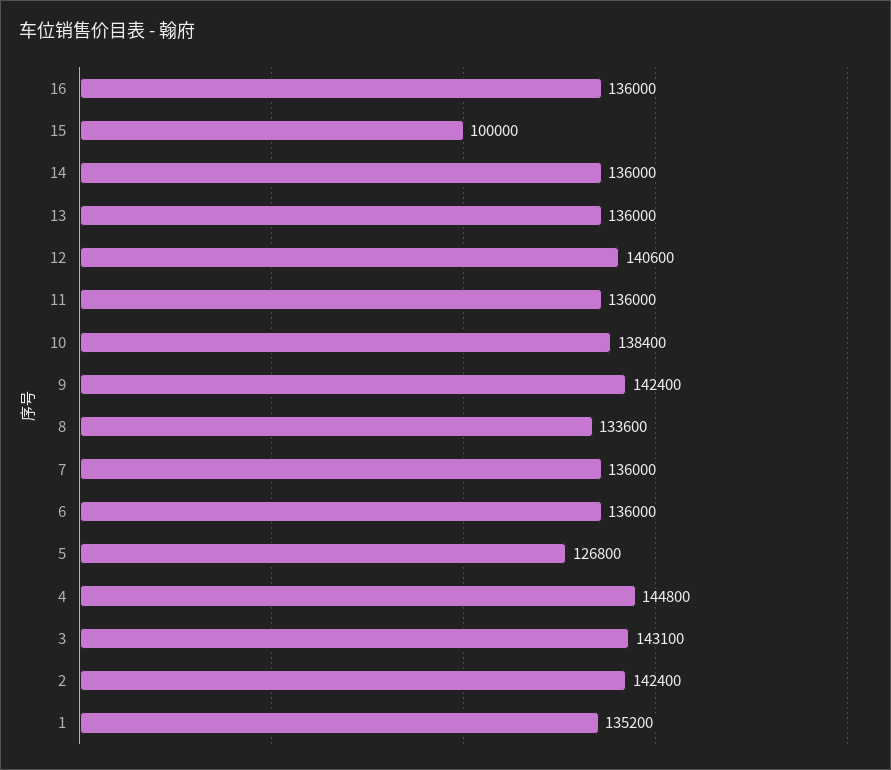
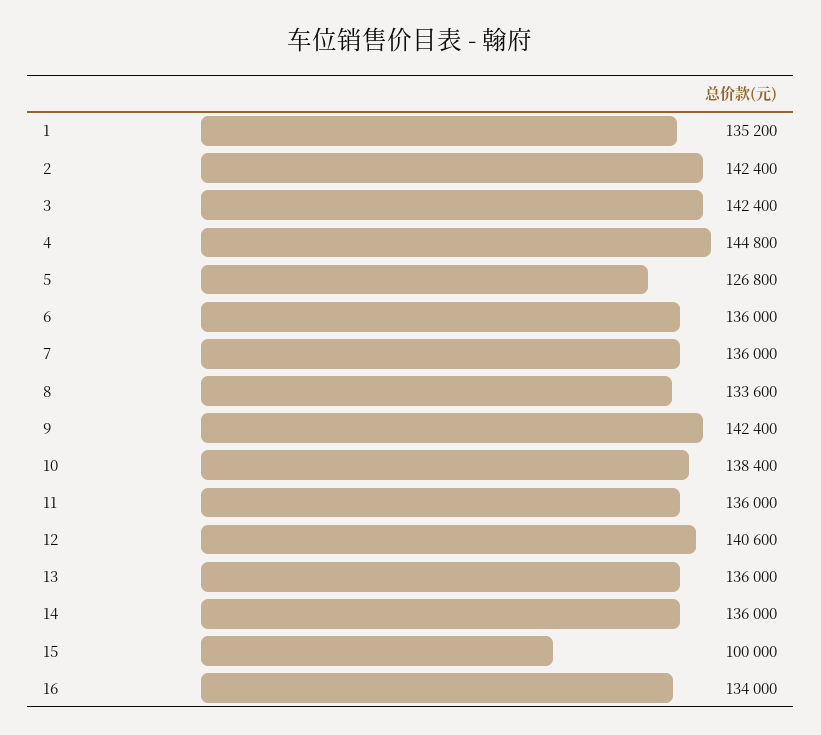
16: 136000 -> 134000
3: 143100 -> 142400

